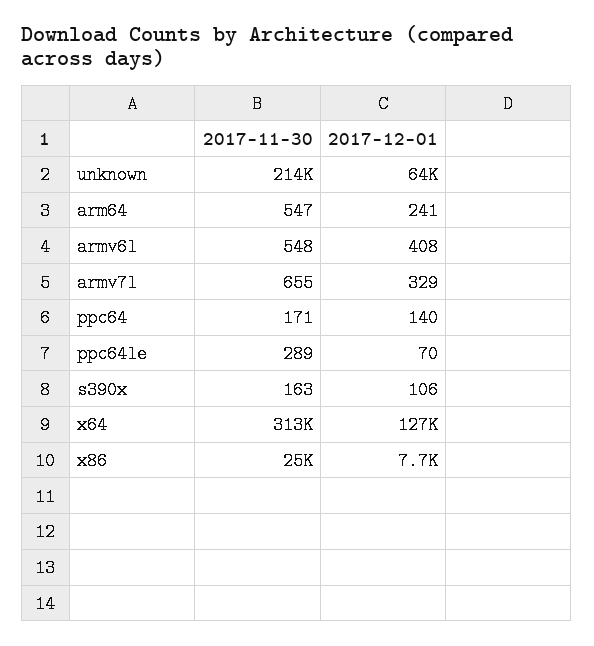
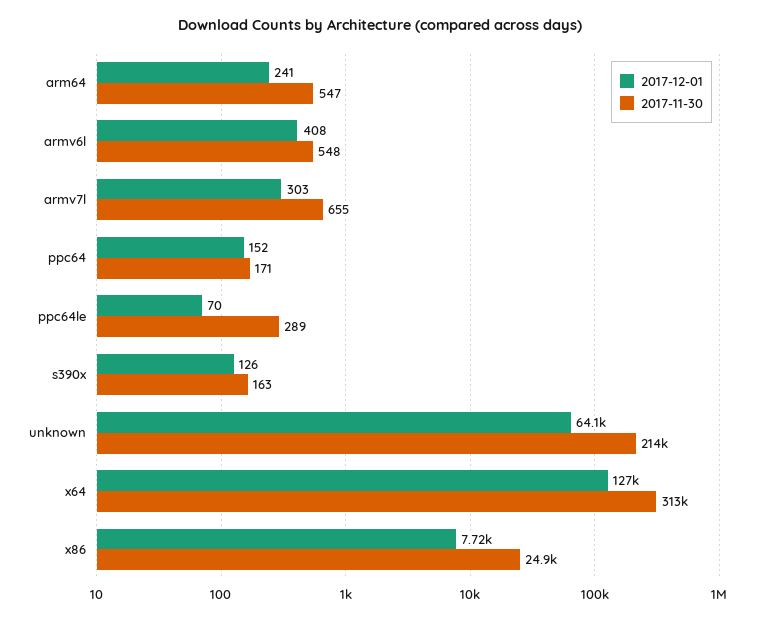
2017-12-01, armv7l: 329 -> 303
2017-12-01, ppc64: 140 -> 152
2017-12-01, s390x: 106 -> 126

